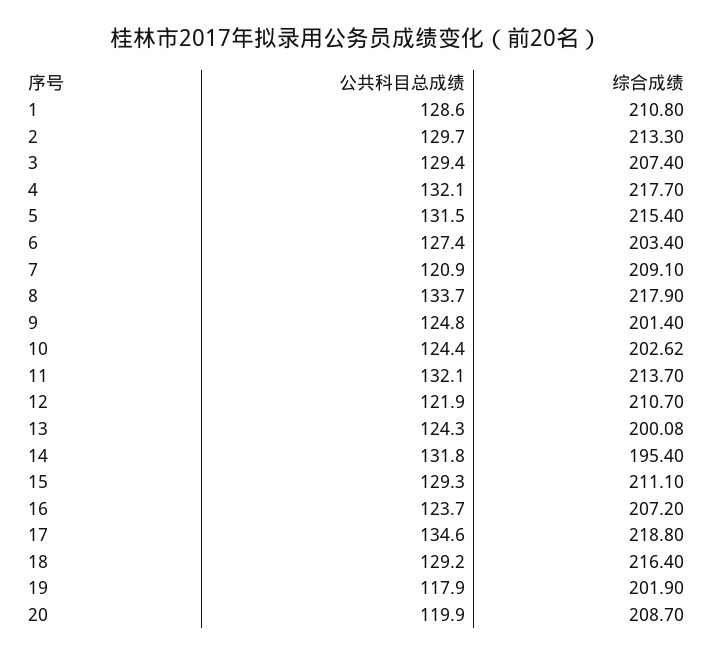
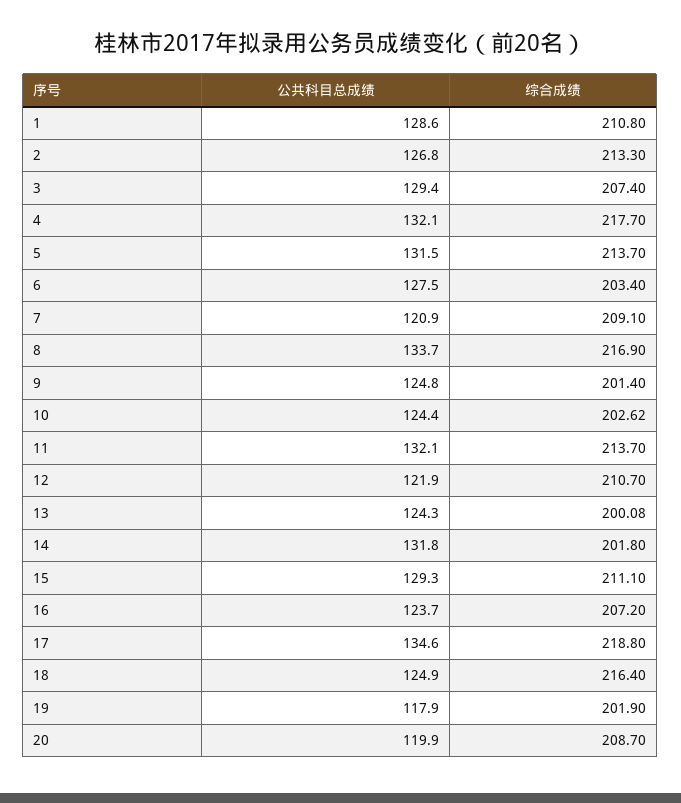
公共科目总成绩, 2: 129.7 -> 126.8
综合成绩, 5: 215.4 -> 213.7
公共科目总成绩, 6: 127.4 -> 127.5
综合成绩, 8: 217.9 -> 216.9
综合成绩, 14: 195.4 -> 201.8
公共科目总成绩, 18: 129.2 -> 124.9

